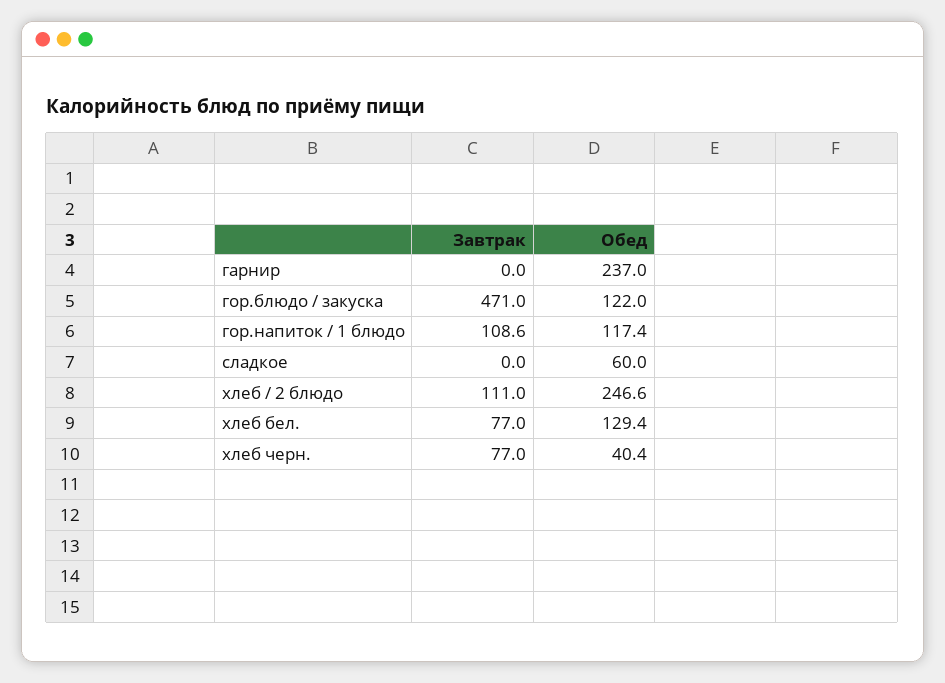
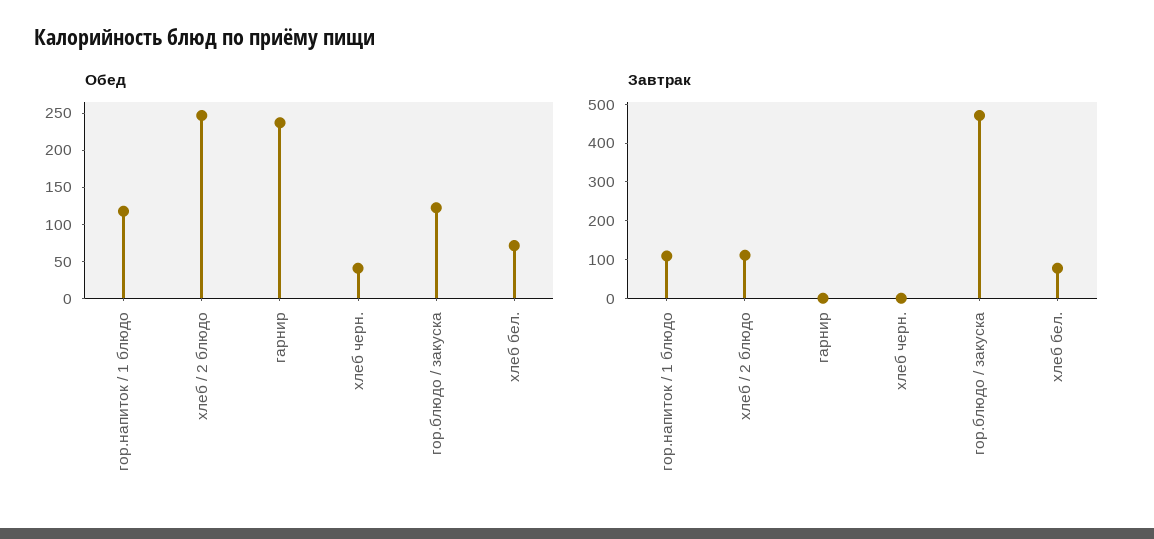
Завтрак, сладкое: 0 -> none
Обед, сладкое: 60 -> none
Обед, хлеб бел.: 129.4 -> 75
Завтрак, хлеб черн.: 77 -> 0

